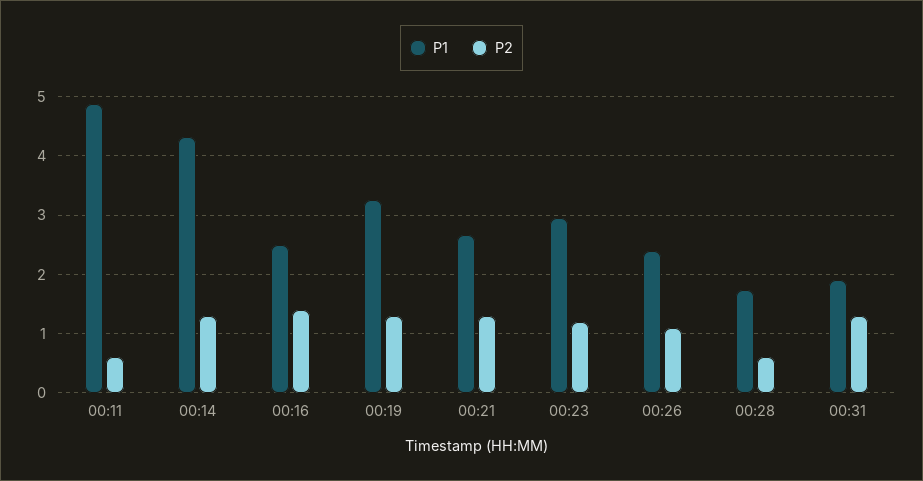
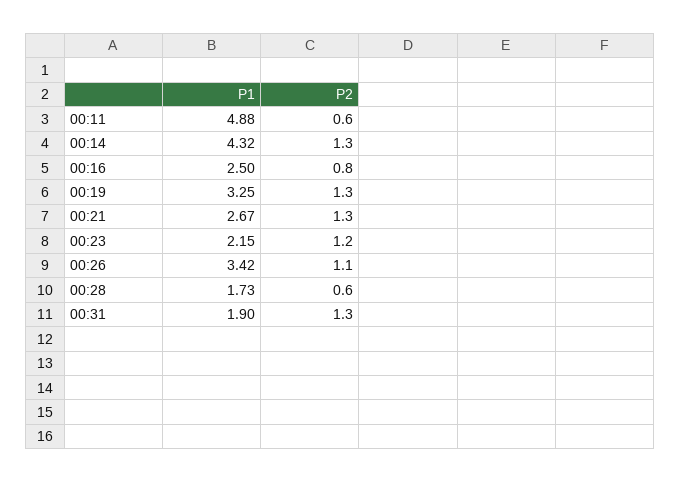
P2, 00:16: 1.4 -> 0.8
P1, 00:23: 3 -> 2.15
P1, 00:26: 2.4 -> 3.42

